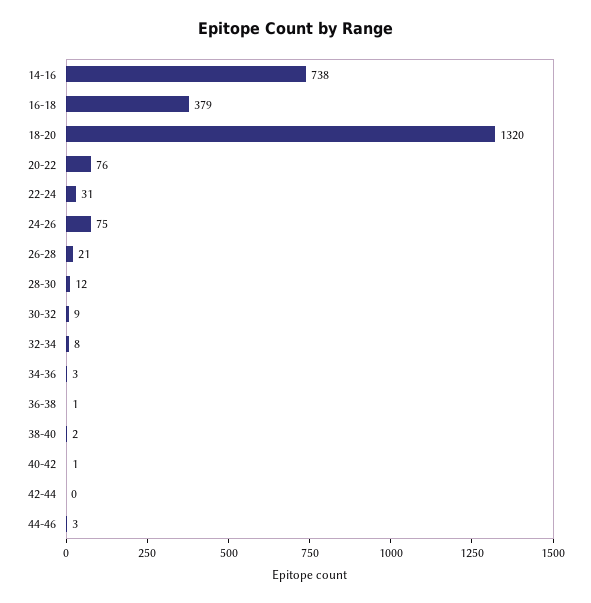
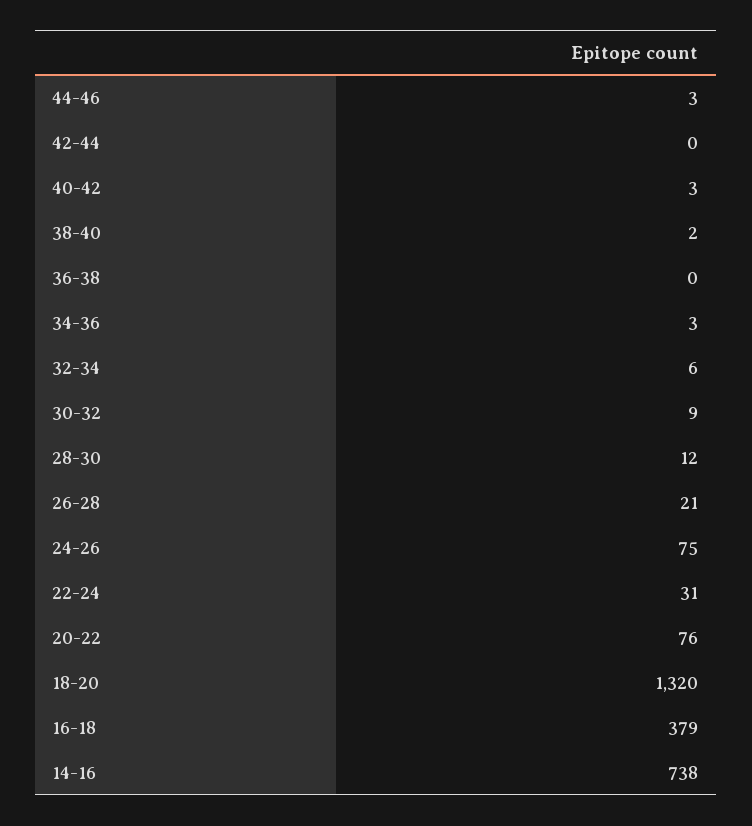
32-34: 8 -> 6
36-38: 1 -> 0
40-42: 1 -> 3

